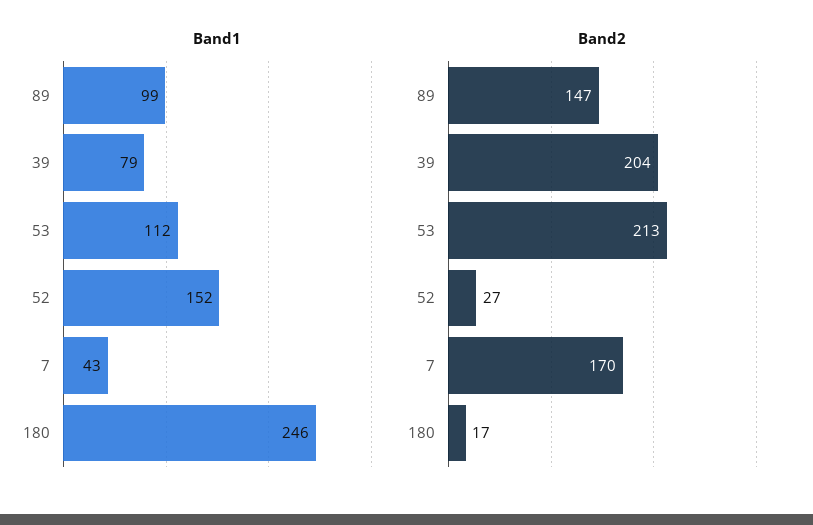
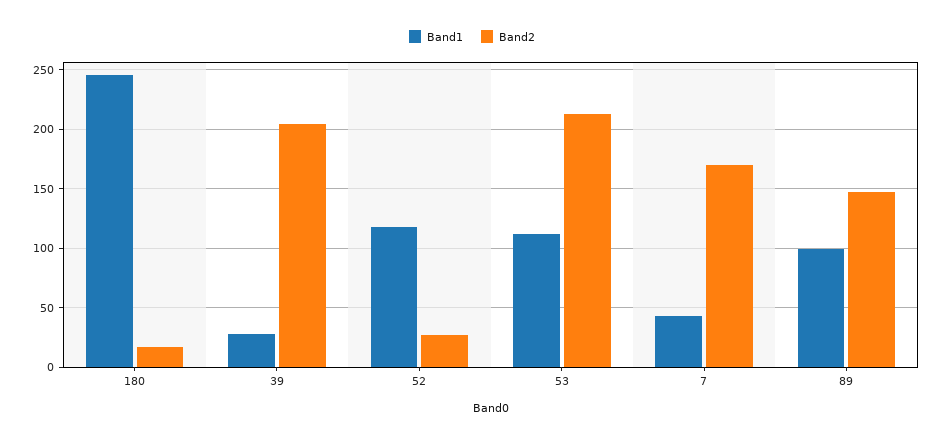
Band1, 39: 79 -> 30
Band1, 52: 152 -> 120

